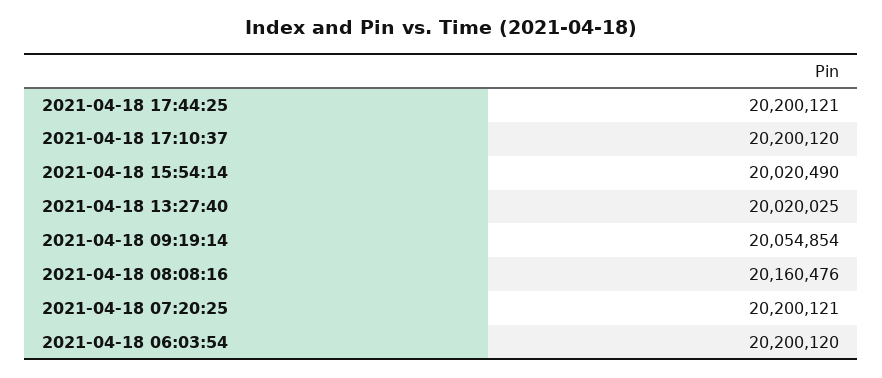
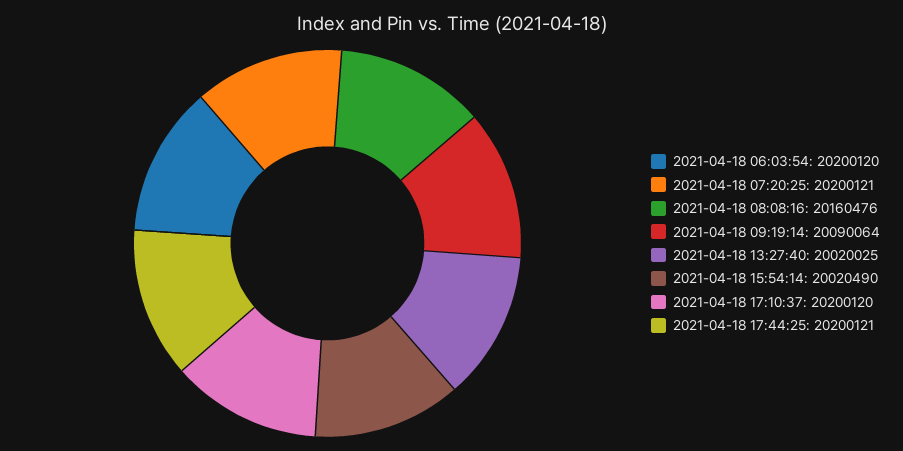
2021-04-18 09:19:14: 20054854 -> 20090064

